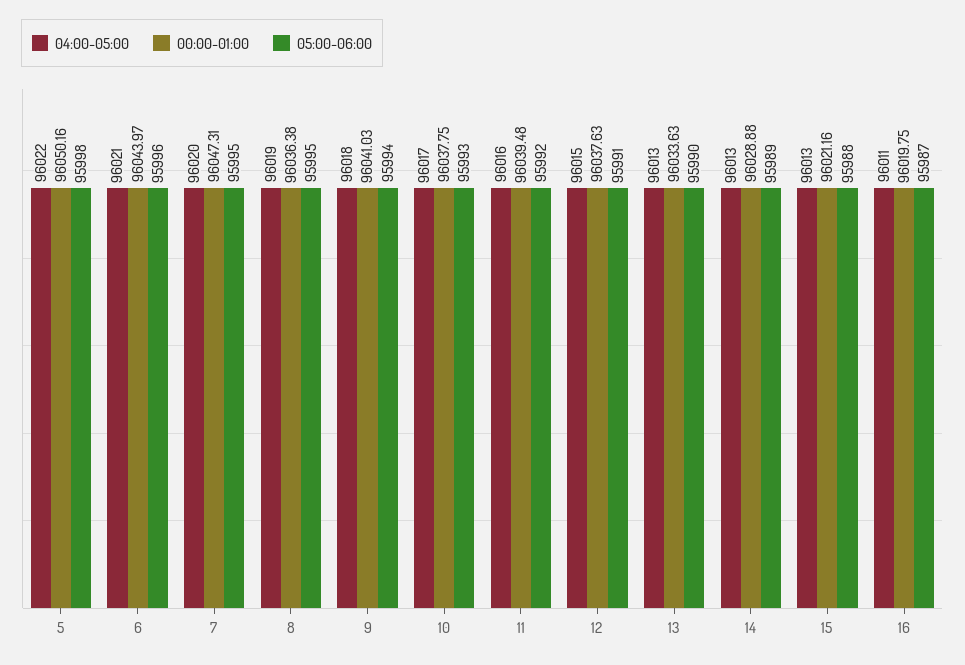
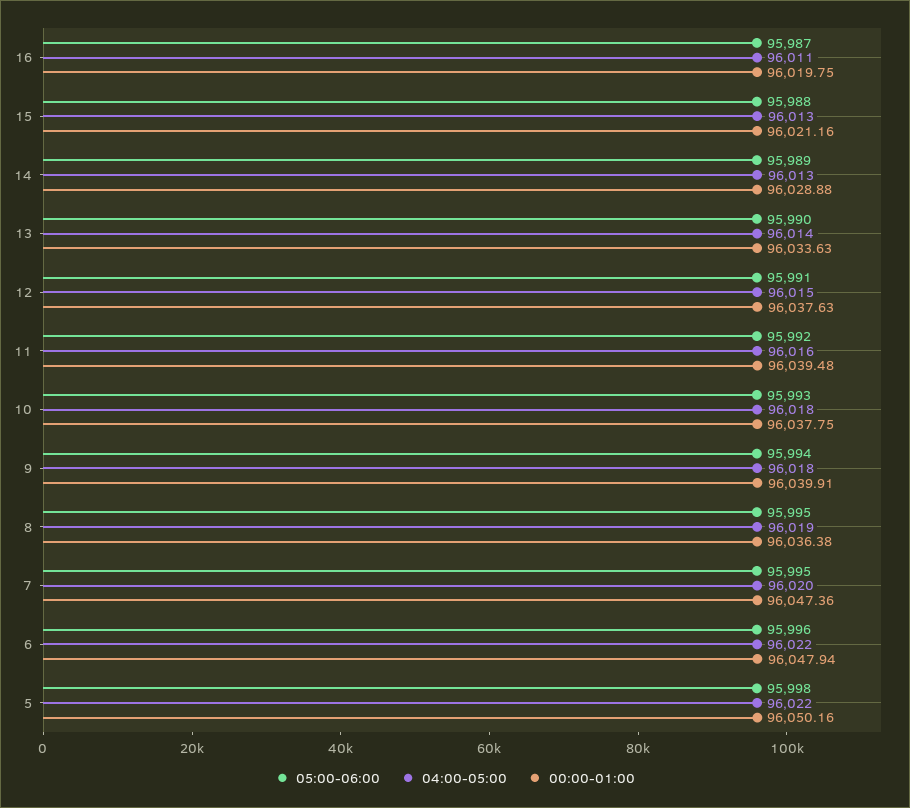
04:00-05:00, 6: 96021 -> 96022
00:00-01:00, 6: 96043.97 -> 96047.94
00:00-01:00, 7: 96047.31 -> 96047.36
00:00-01:00, 9: 96041.03 -> 96039.91
04:00-05:00, 10: 96017 -> 96018
04:00-05:00, 13: 96013 -> 96014

